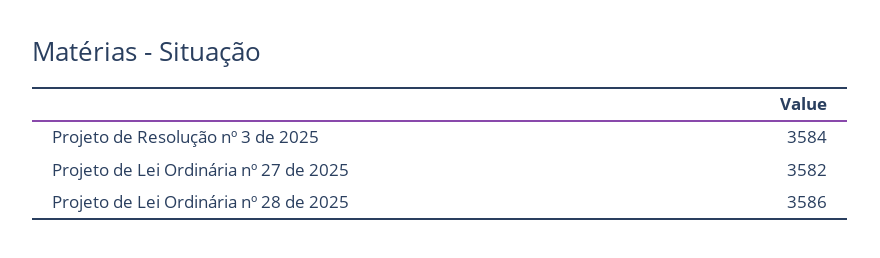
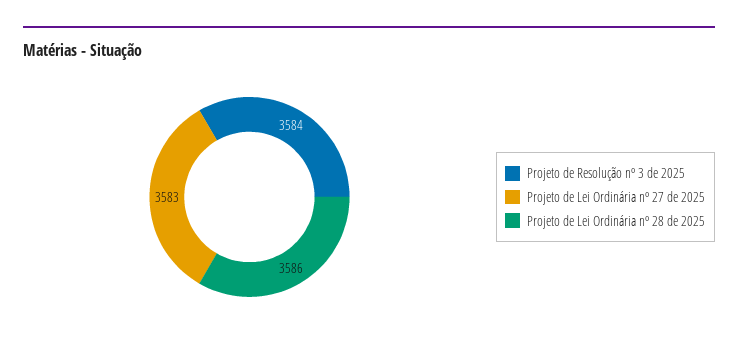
Projeto de Lei Ordinária nº 27 de 2025: 3582 -> 3583

